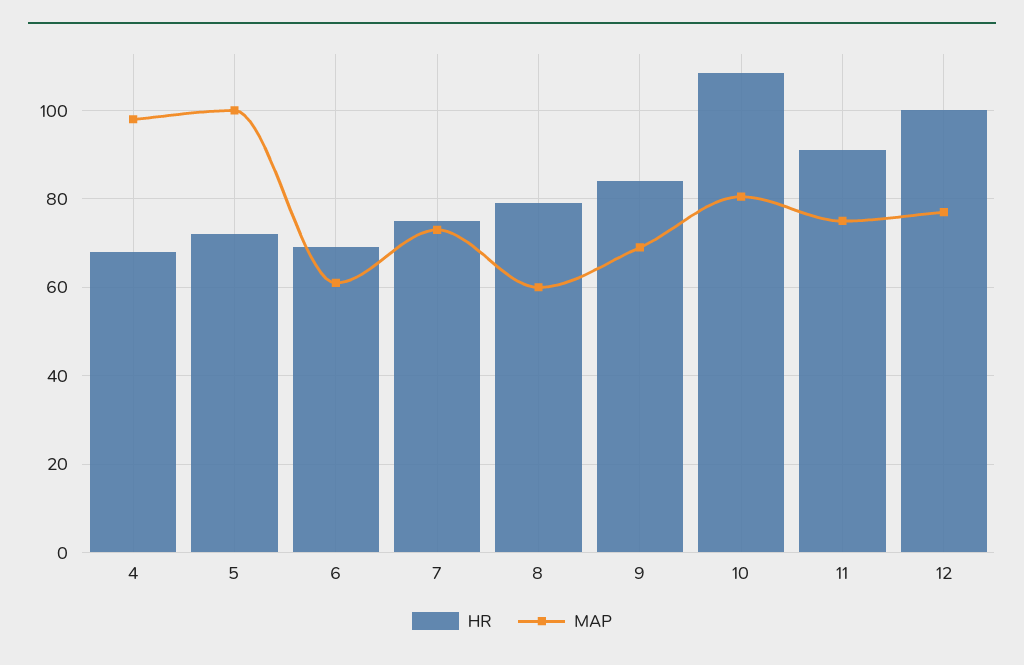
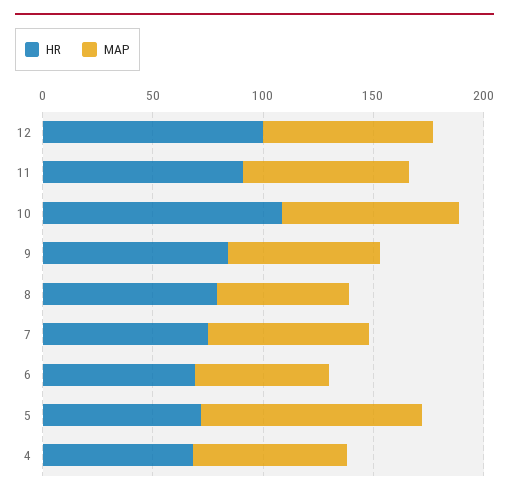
MAP, 4: 98 -> 70

